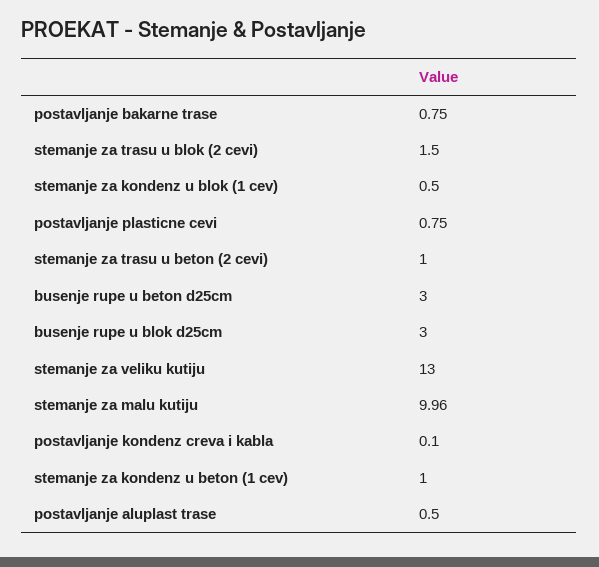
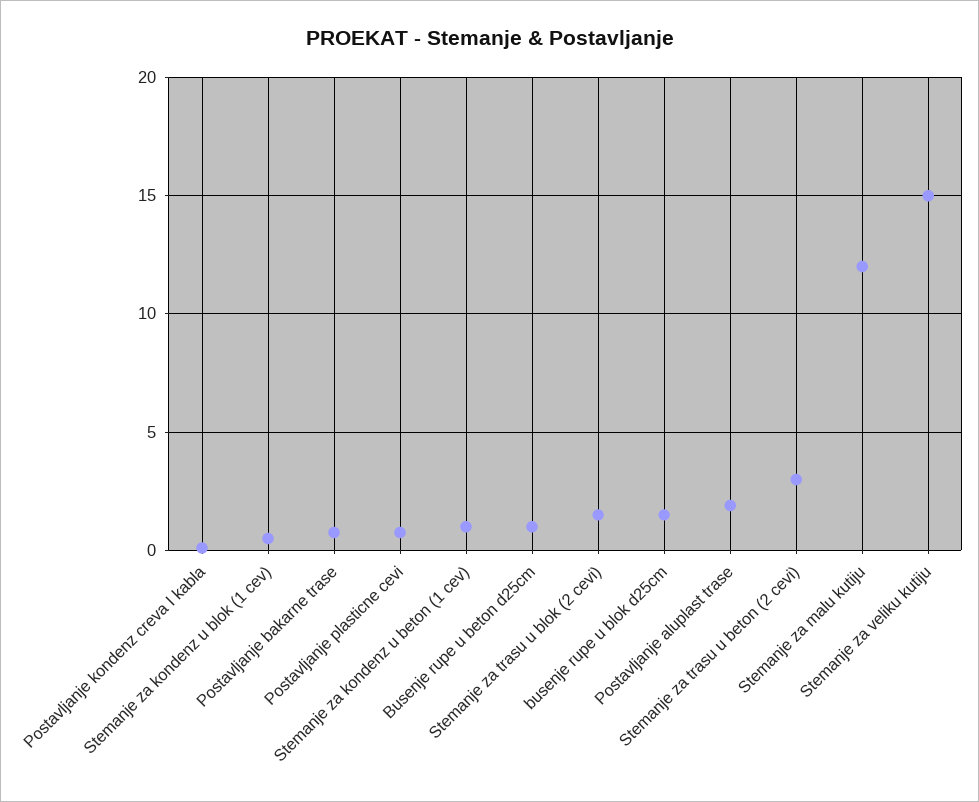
stemanje za trasu u beton (2 cevi): 1 -> 3
busenje rupe u beton d25cm: 3 -> 1
busenje rupe u blok d25cm: 3 -> 1.5
stemanje za veliku kutiju: 13 -> 15
stemanje za malu kutiju: 9.96 -> 12
postavljanje aluplast trase: 0.5 -> 2

